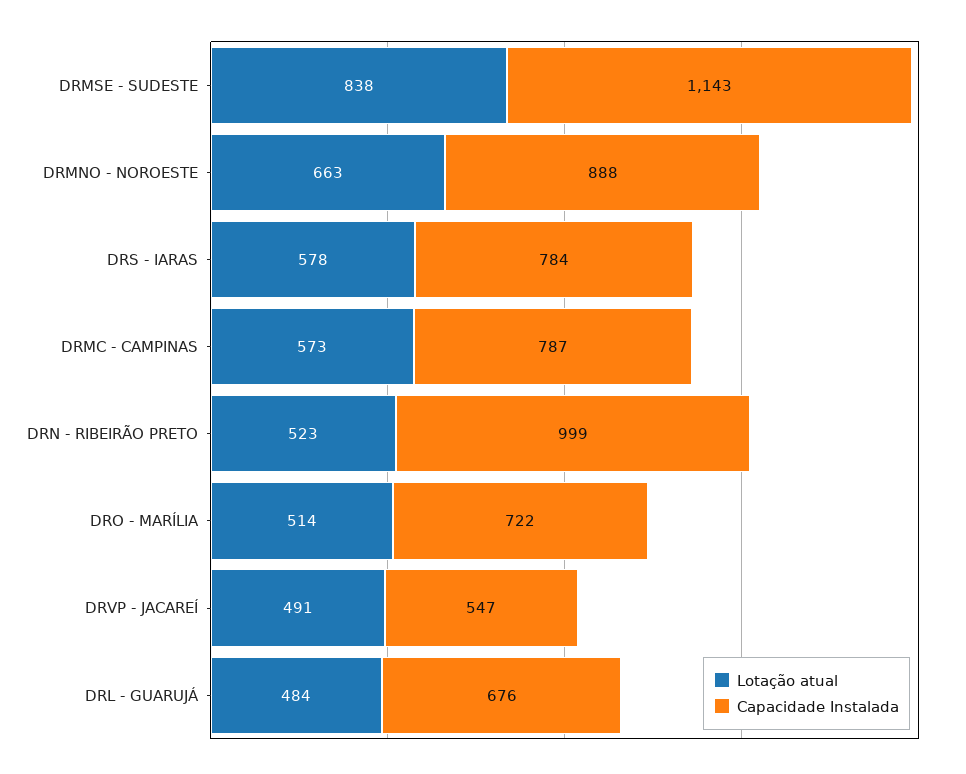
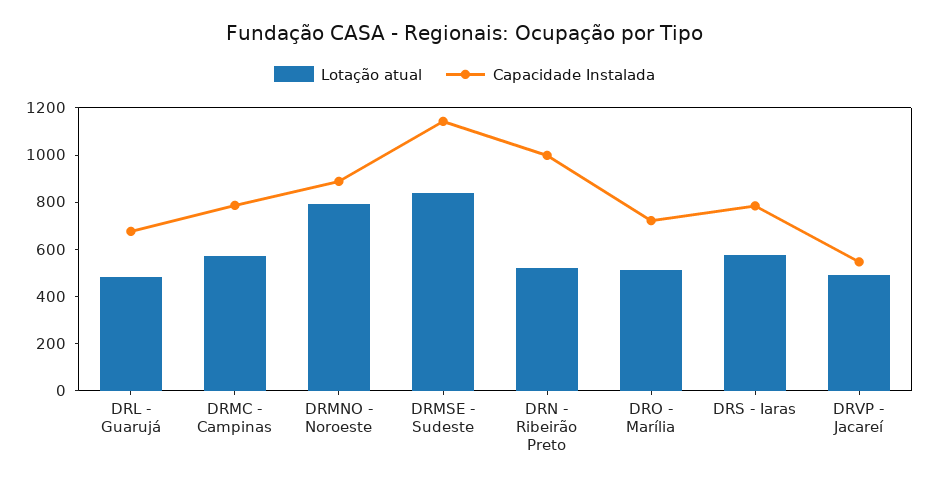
Lotação atual, DRMNO - NOROESTE: 663 -> 800

